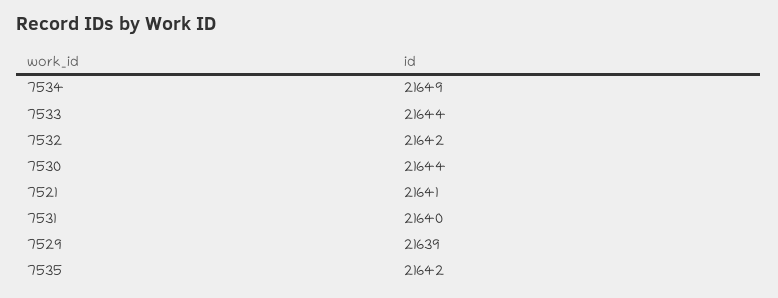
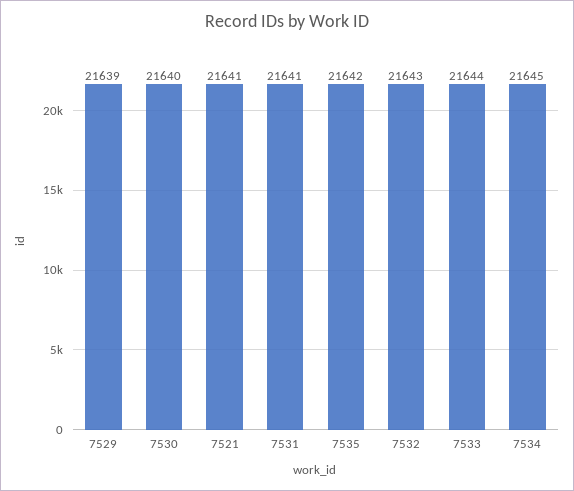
7534: 21649 -> 21645
7532: 21642 -> 21643
7530: 21644 -> 21640
7531: 21640 -> 21641

